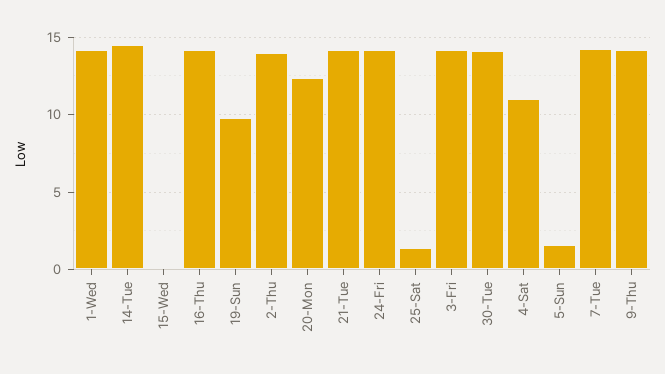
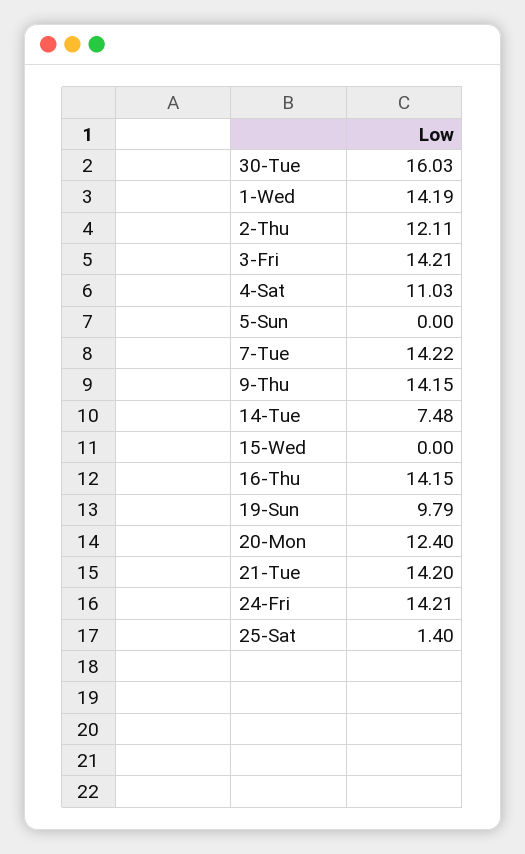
14-Tue: 14.5 -> 7.48
2-Thu: 14 -> 12.11
30-Tue: 14 -> 16.03
5-Sun: 1.5 -> 0

